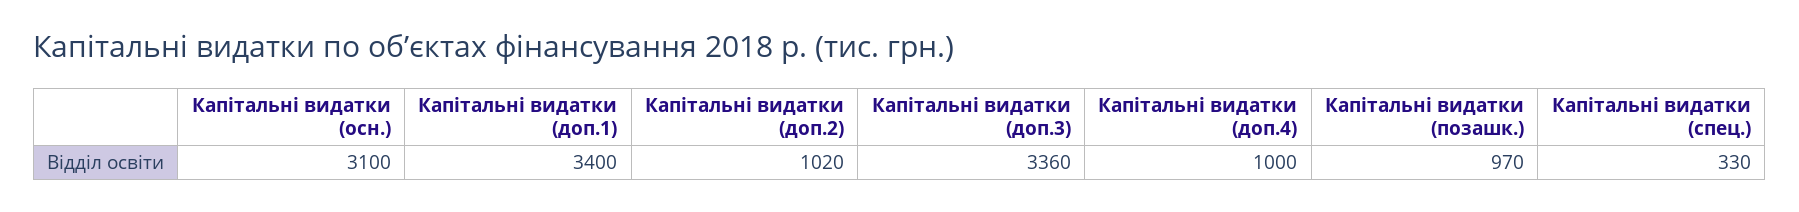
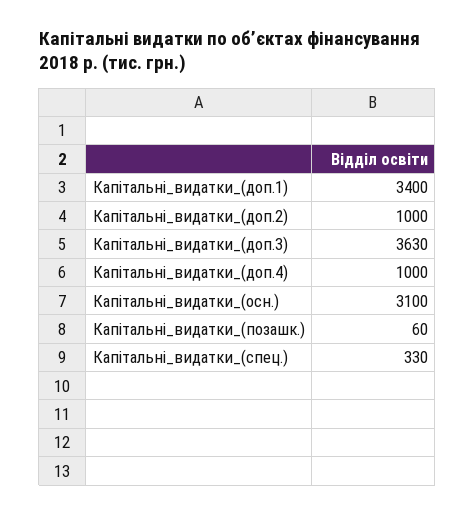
Капітальні видатки (доп.2): 1020 -> 1000
Капітальні видатки (доп.3): 3360 -> 3630
Капітальні видатки (позашк.): 970 -> 60

